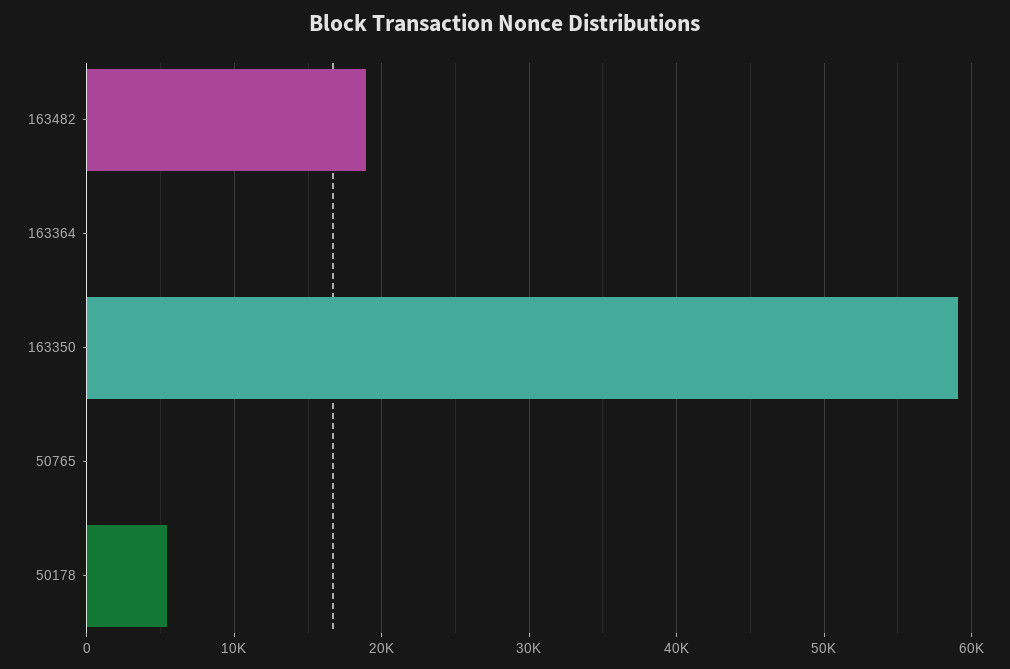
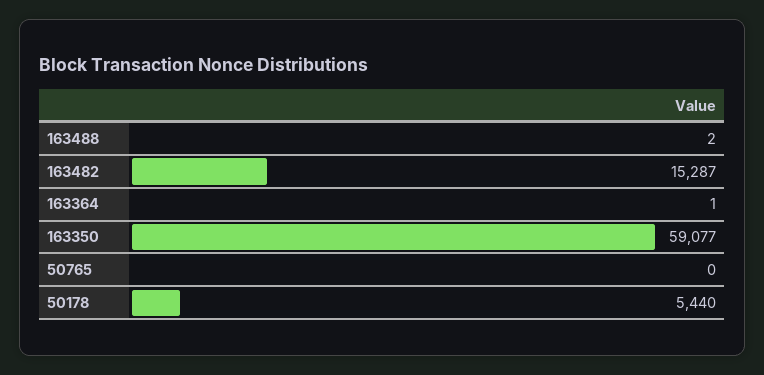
163482: 19000 -> 15287
163488: none -> 2

